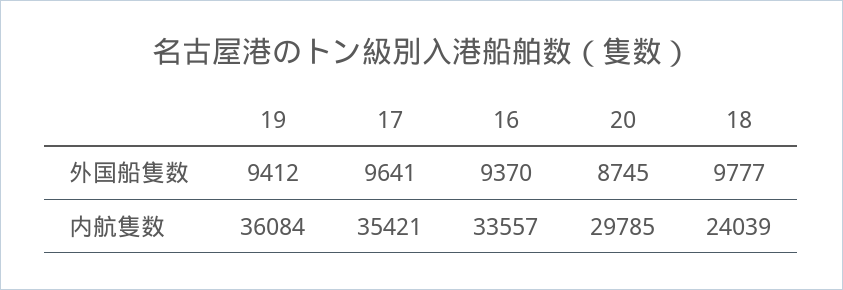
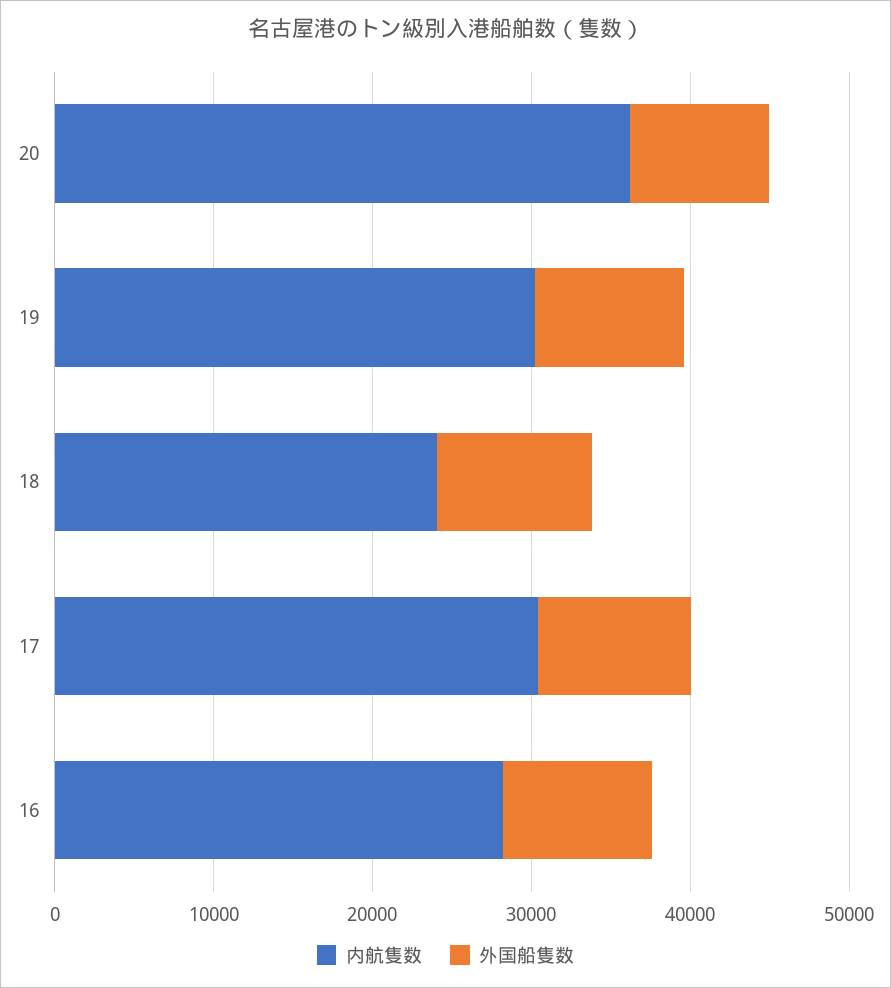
内航隻数, 19: 36084 -> 30000
内航隻数, 17: 35421 -> 30000
内航隻数, 16: 33557 -> 28000
内航隻数, 20: 29785 -> 36000

